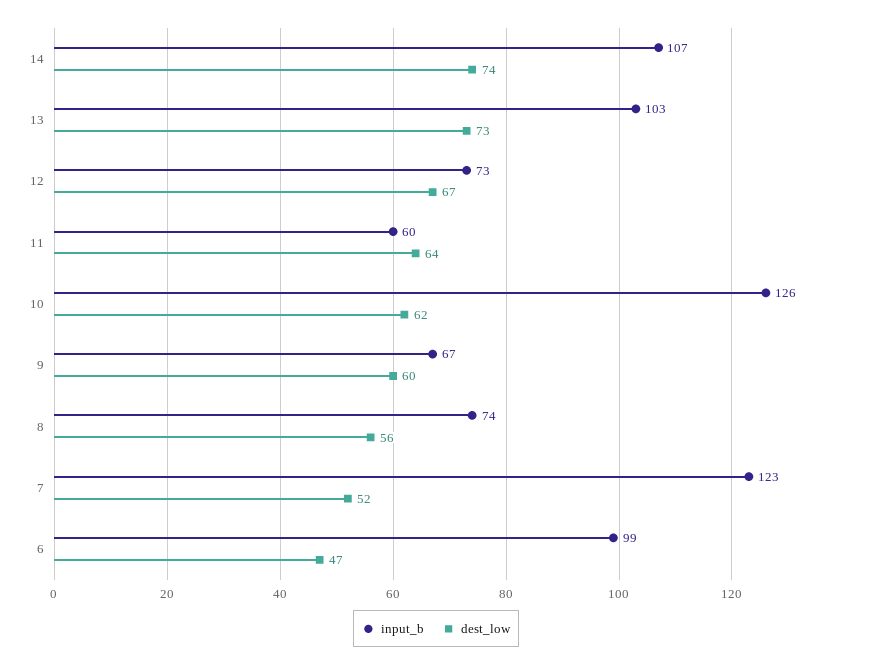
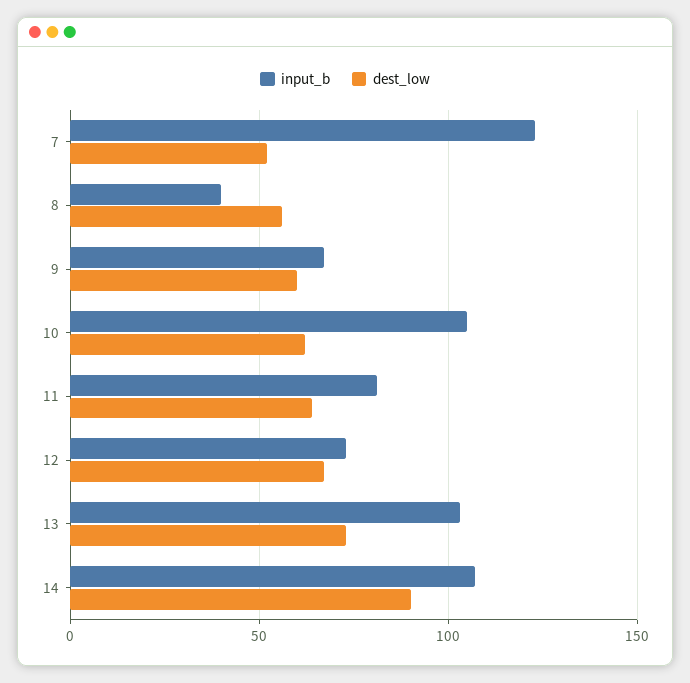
dest_low, 14: 74 -> 90
input_b, 11: 60 -> 80
input_b, 10: 126 -> 105
input_b, 8: 74 -> 40
input_b, 6: 99 -> none
dest_low, 6: 47 -> none

